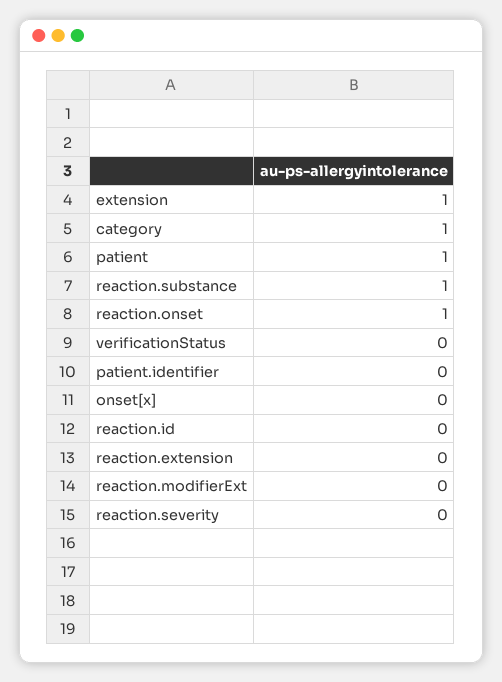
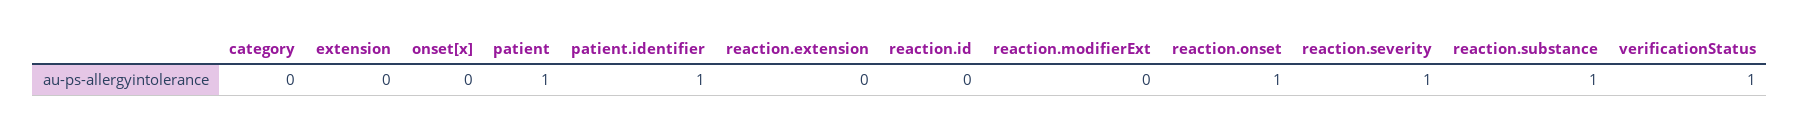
extension: 1 -> 0
category: 1 -> 0
verificationStatus: 0 -> 1
patient.identifier: 0 -> 1
reaction.severity: 0 -> 1

